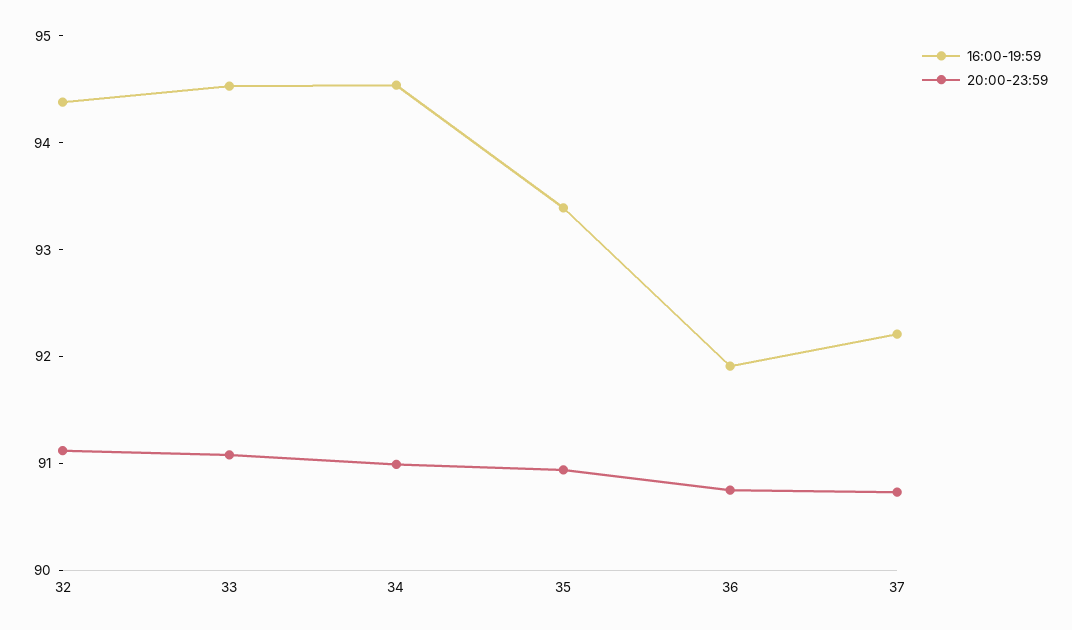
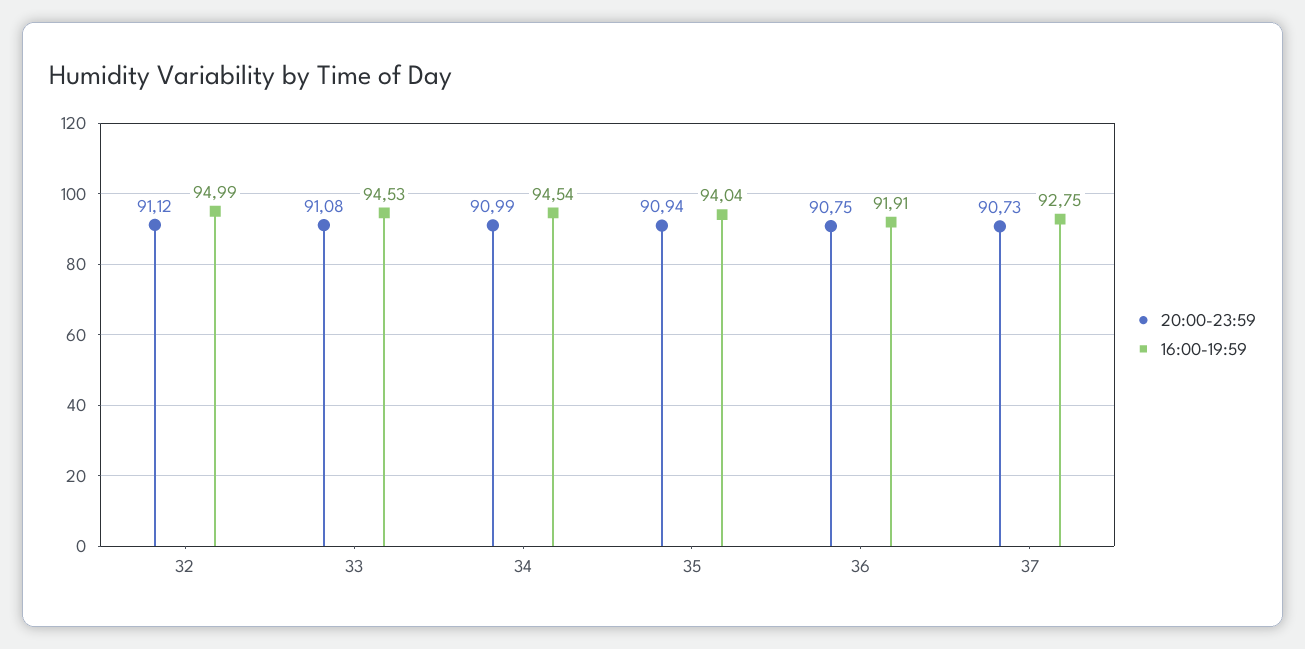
16:00-19:59, 32: 94.4 -> 94.99
16:00-19:59, 35: 93.4 -> 94.04
16:00-19:59, 37: 92.2 -> 92.75

